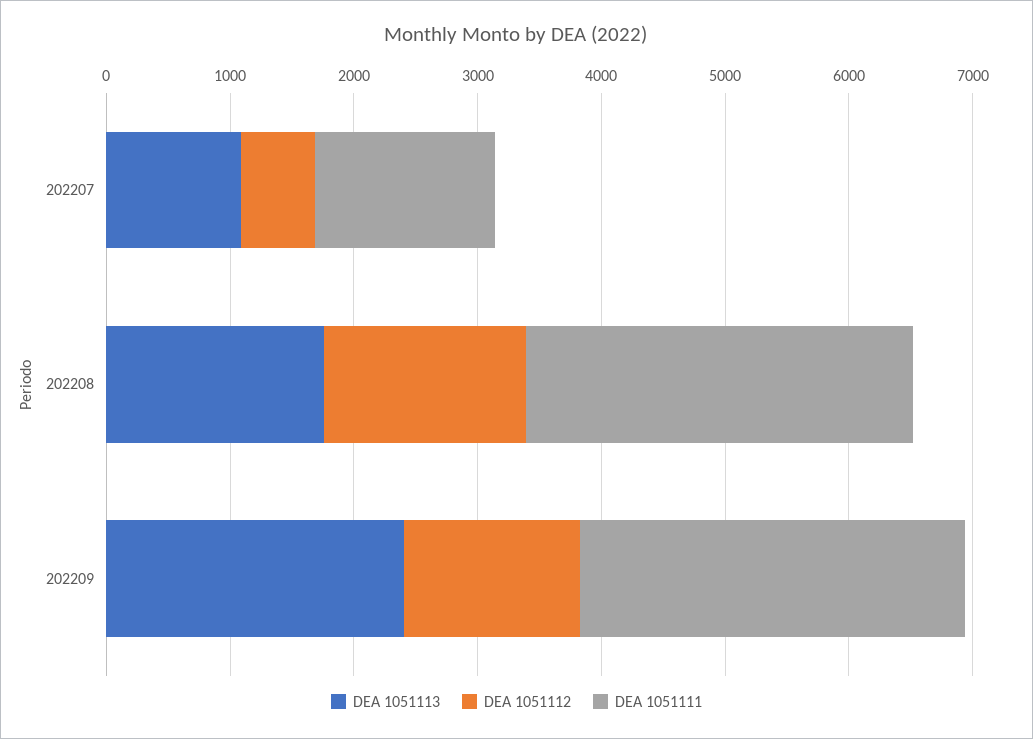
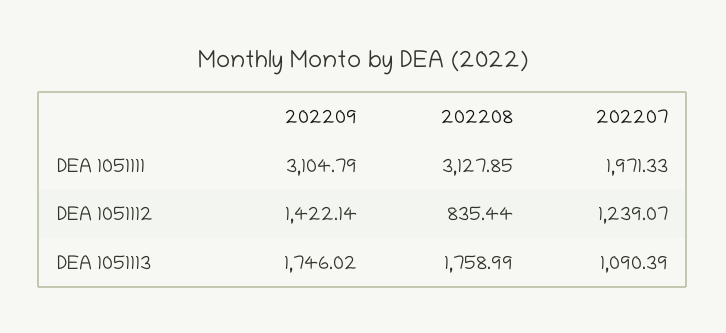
DEA 1051112, 202207: 600 -> 1239.07
DEA 1051111, 202207: 1400 -> 1971.33
DEA 1051112, 202208: 1600 -> 835.44
DEA 1051113, 202209: 2400 -> 1746.02

